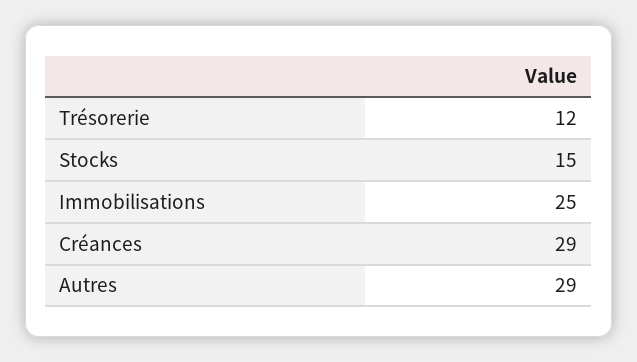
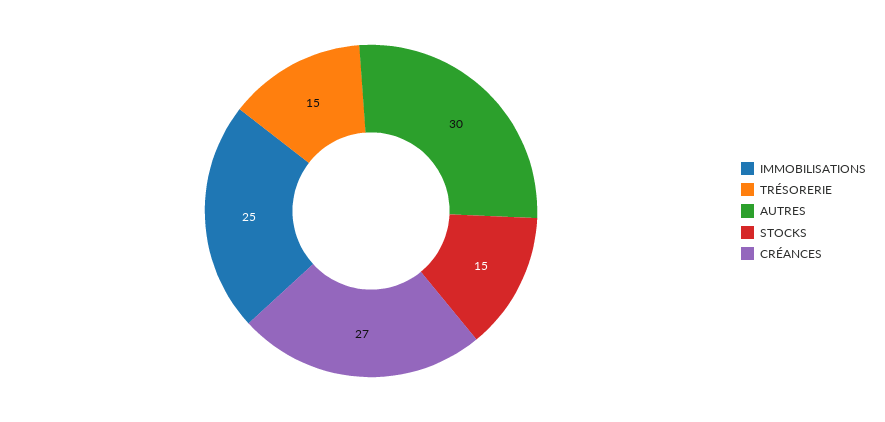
Trésorerie: 12 -> 15
Créances: 29 -> 27
Autres: 29 -> 30

